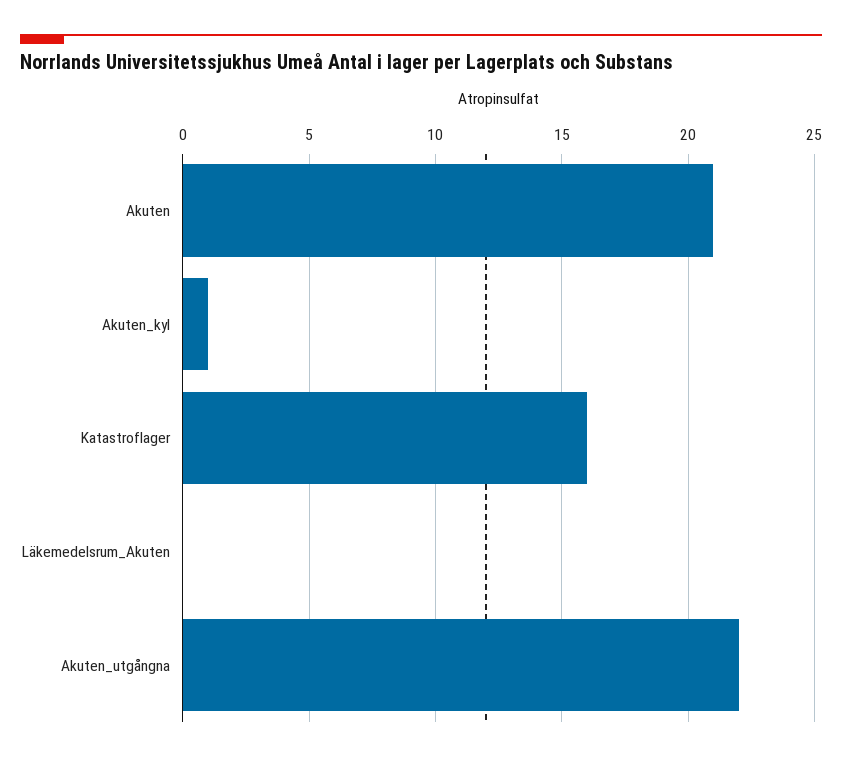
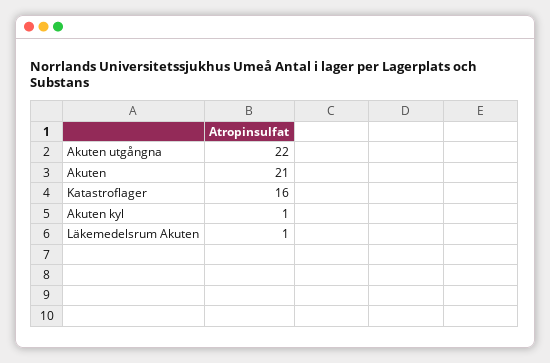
Läkemedelsrum_Akuten: 0 -> 1

